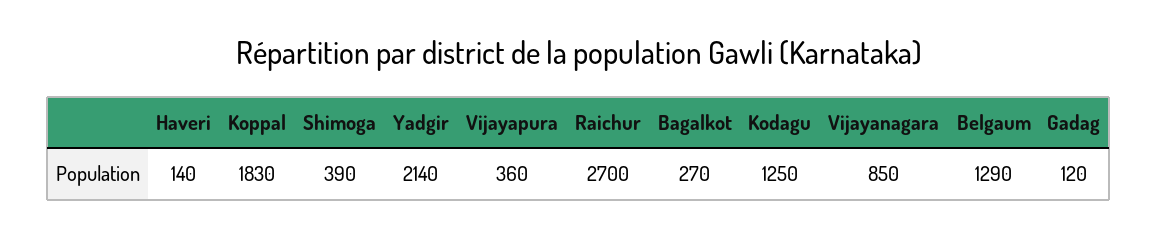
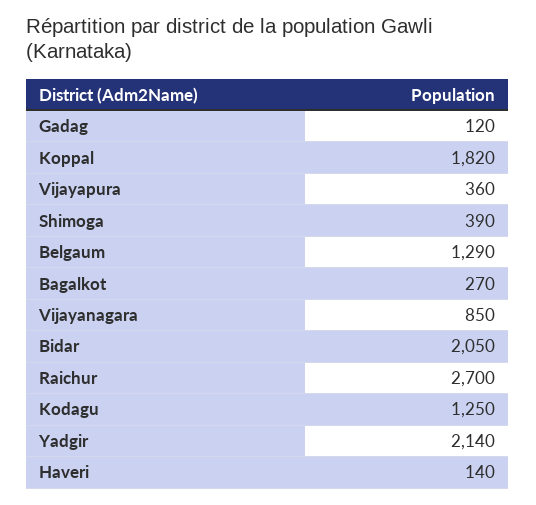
Koppal: 1830 -> 1820
Bidar: none -> 2050

